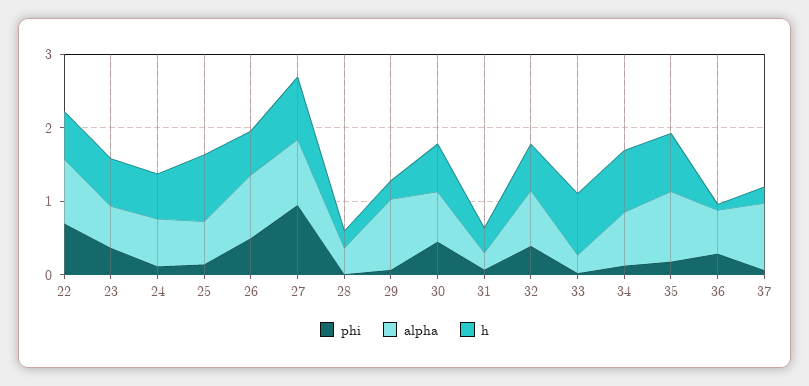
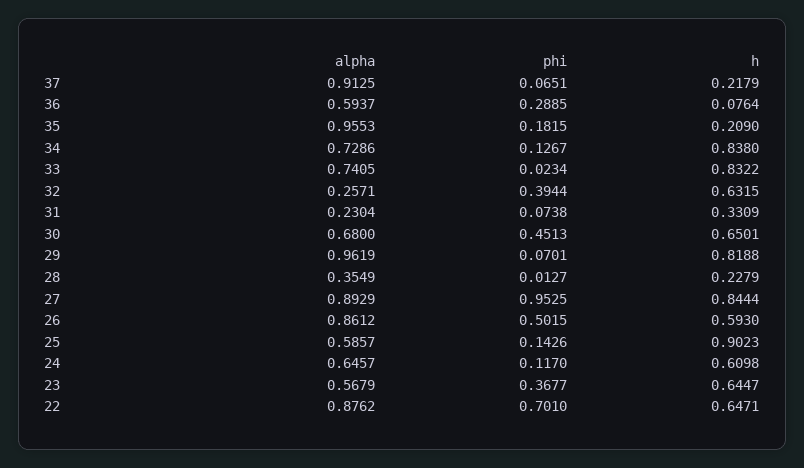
h, 29: 0.2 -> 0.8188
alpha, 32: 0.8 -> 0.2571
alpha, 33: 0.2 -> 0.7405
h, 35: 0.8 -> 0.209

